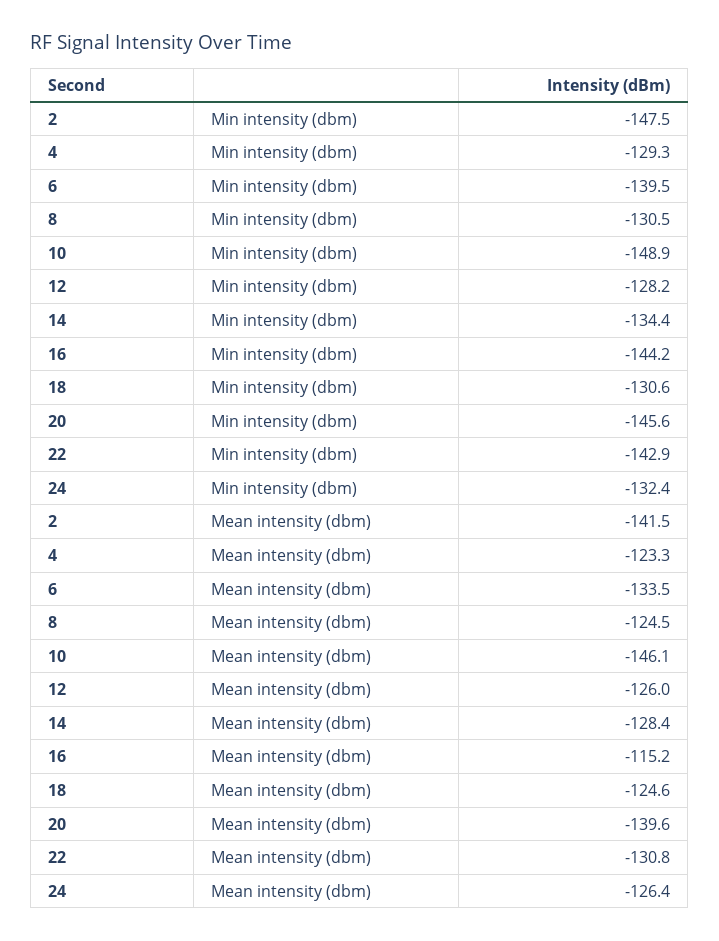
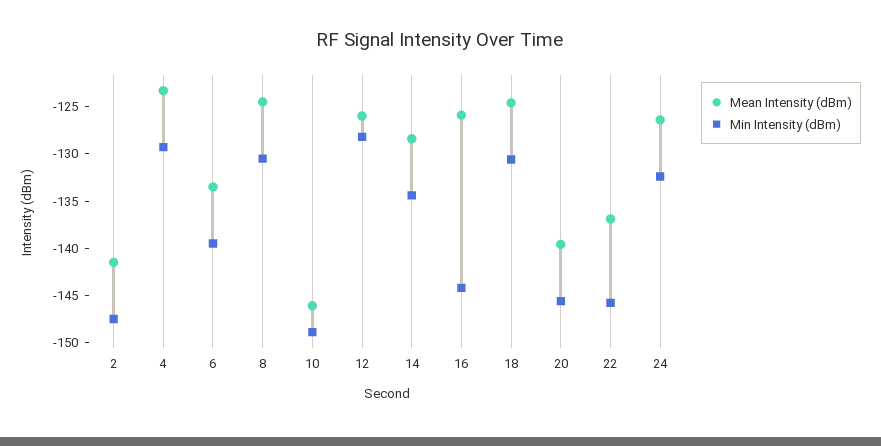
Min intensity (dbm), 22: -142.9 -> -146
Mean intensity (dbm), 16: -115.2 -> -126
Mean intensity (dbm), 22: -130.8 -> -137

